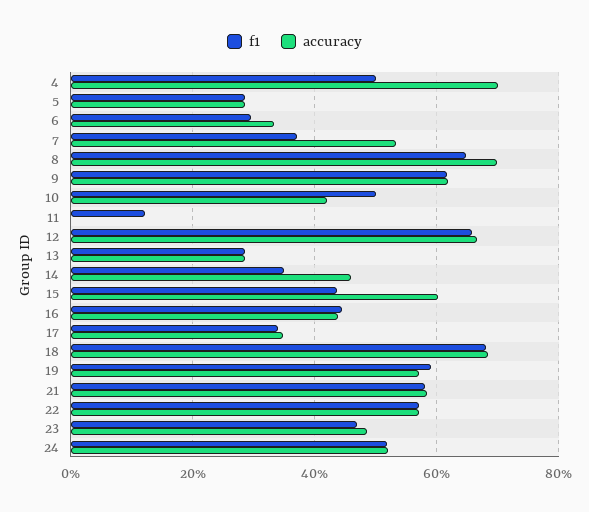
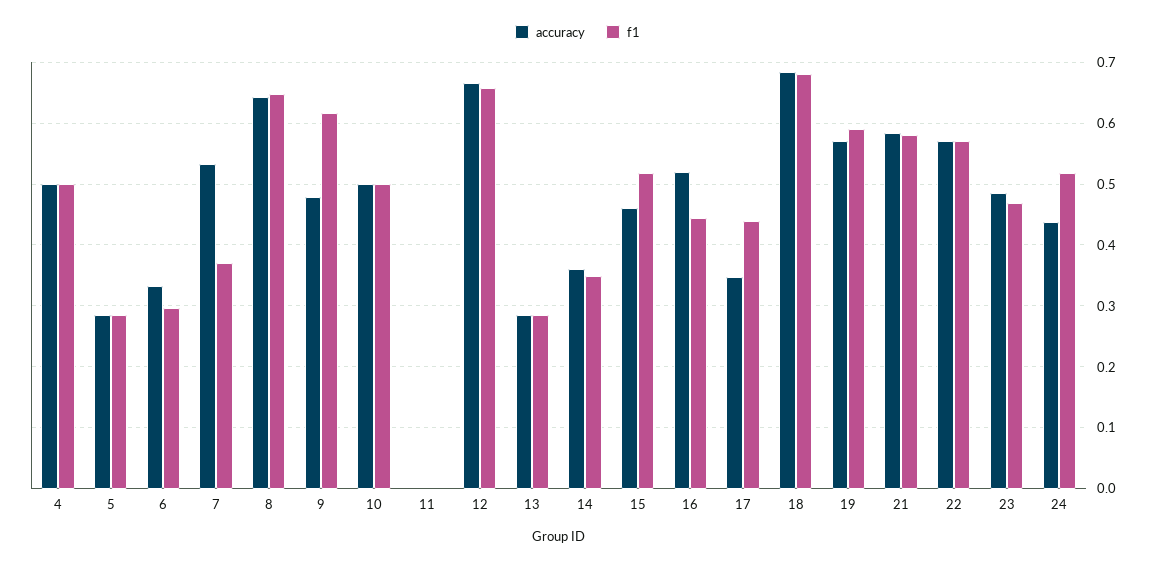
accuracy, 4: 0.7 -> 0.5
accuracy, 8: 0.7 -> 0.64
accuracy, 9: 0.62 -> 0.48
accuracy, 10: 0.42 -> 0.5
f1, 11: 0.12 -> 0
accuracy, 14: 0.46 -> 0.36
f1, 15: 0.44 -> 0.52
accuracy, 15: 0.6 -> 0.46
accuracy, 16: 0.44 -> 0.52
f1, 17: 0.34 -> 0.44
accuracy, 24: 0.52 -> 0.44

